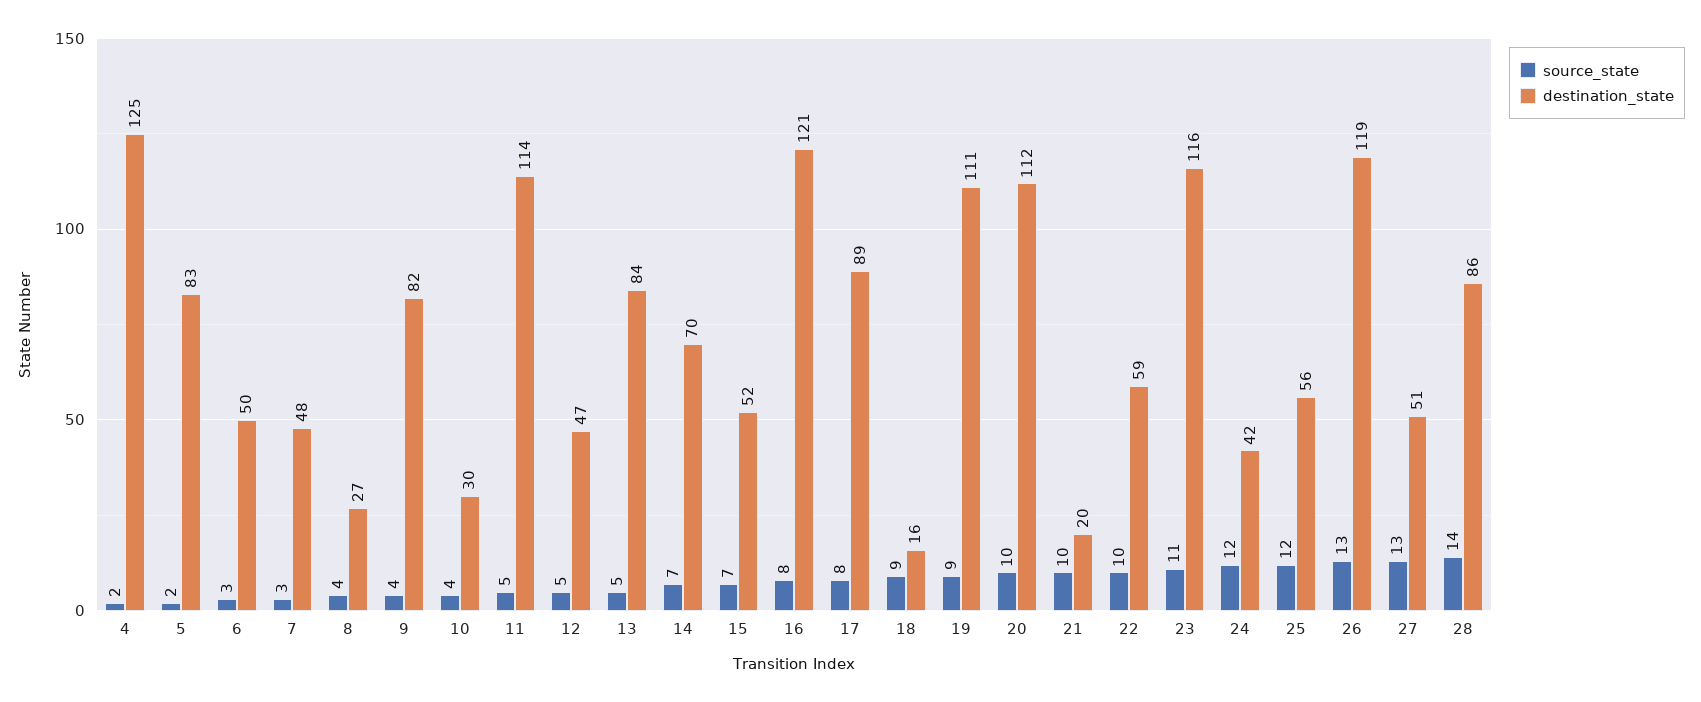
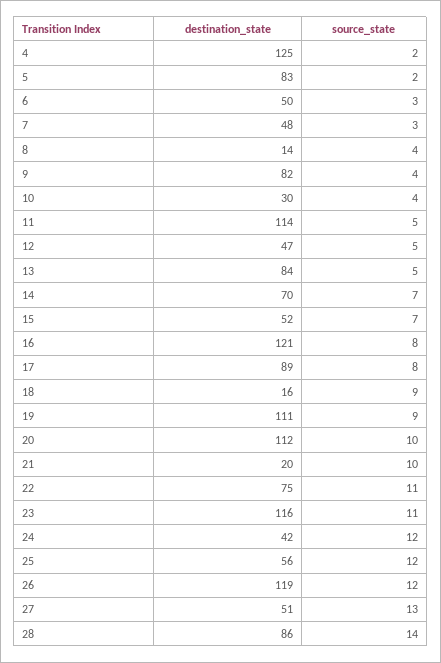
destination_state, 8: 27 -> 14
source_state, 22: 10 -> 11
destination_state, 22: 59 -> 75
source_state, 26: 13 -> 12

